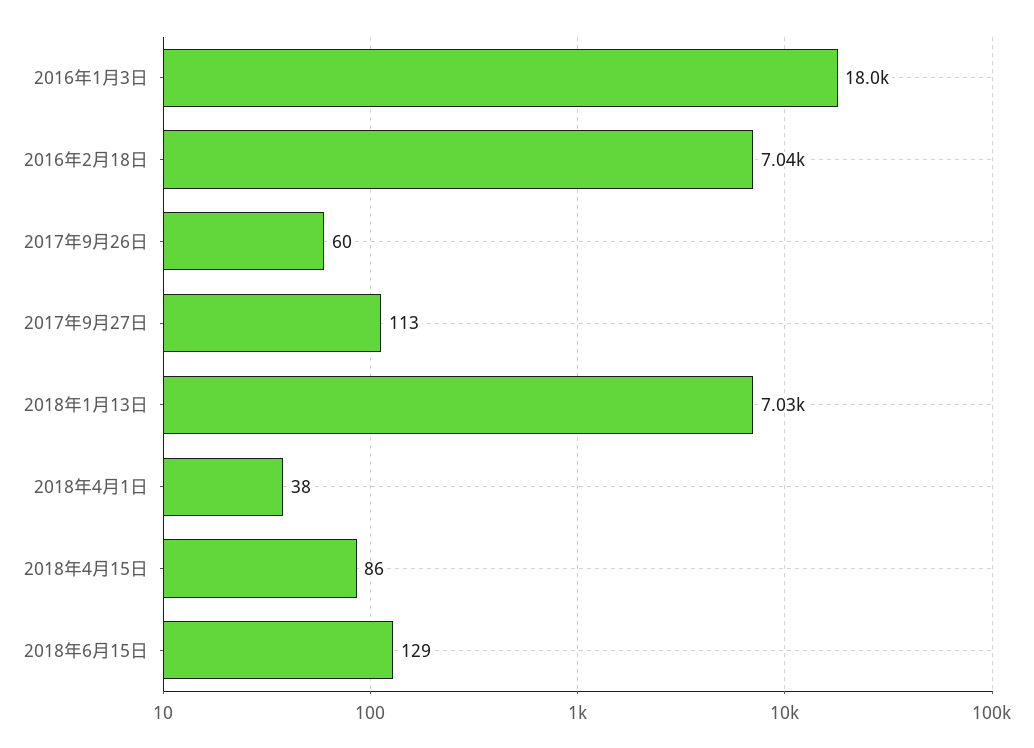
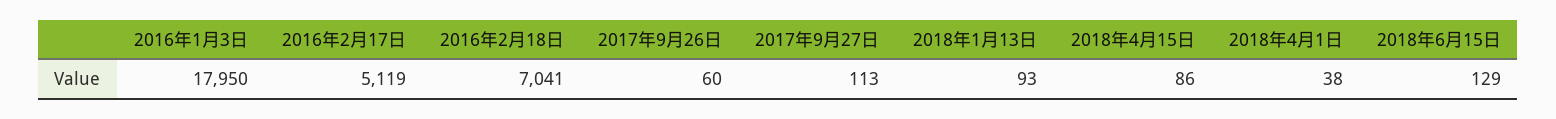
2018年1月13日: 7030 -> 93
2016年2月17日: none -> 5119

